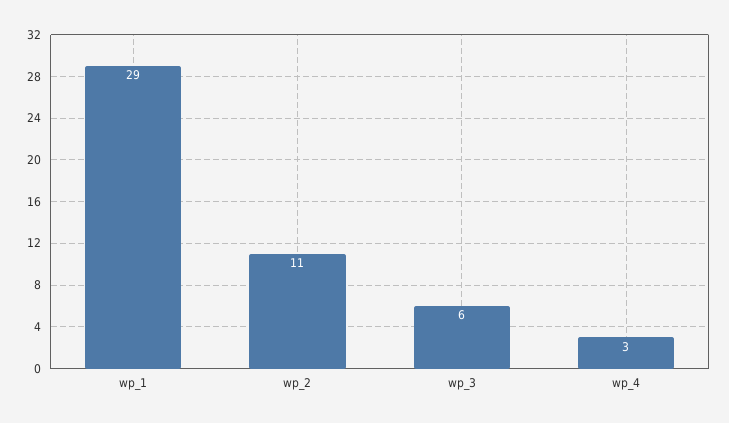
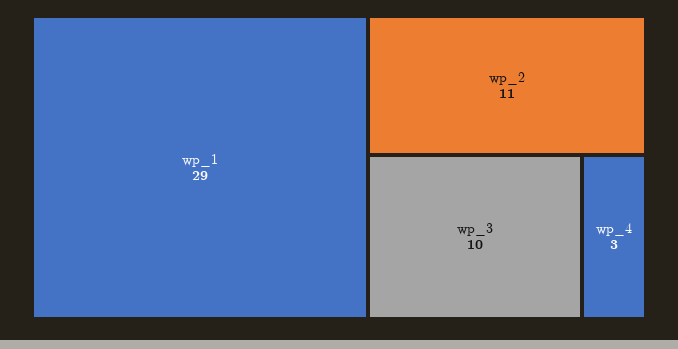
wp_3: 6 -> 10

